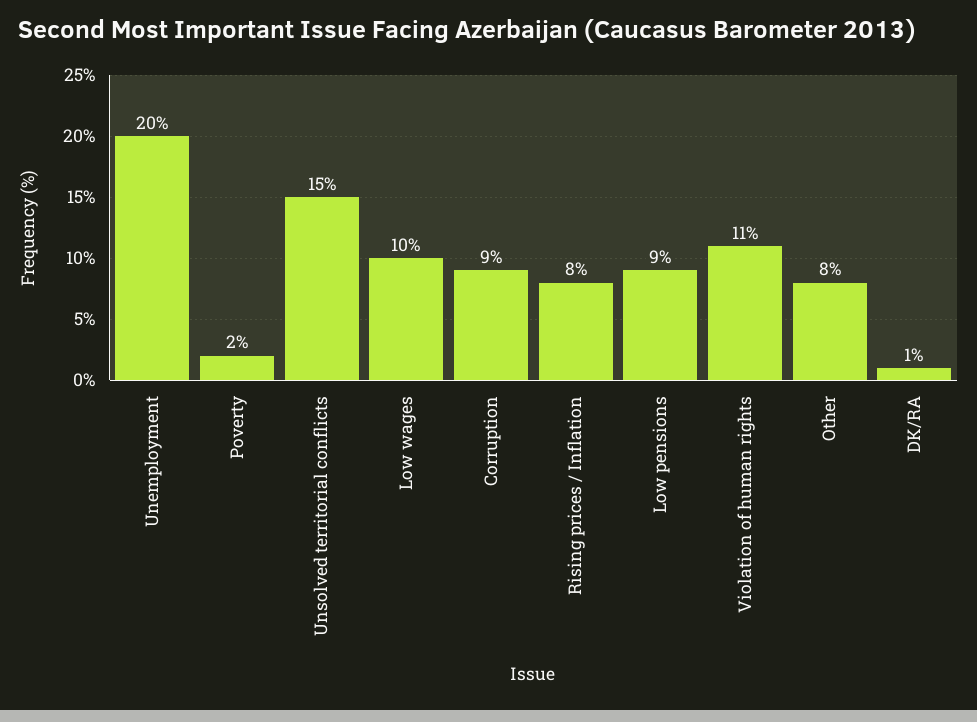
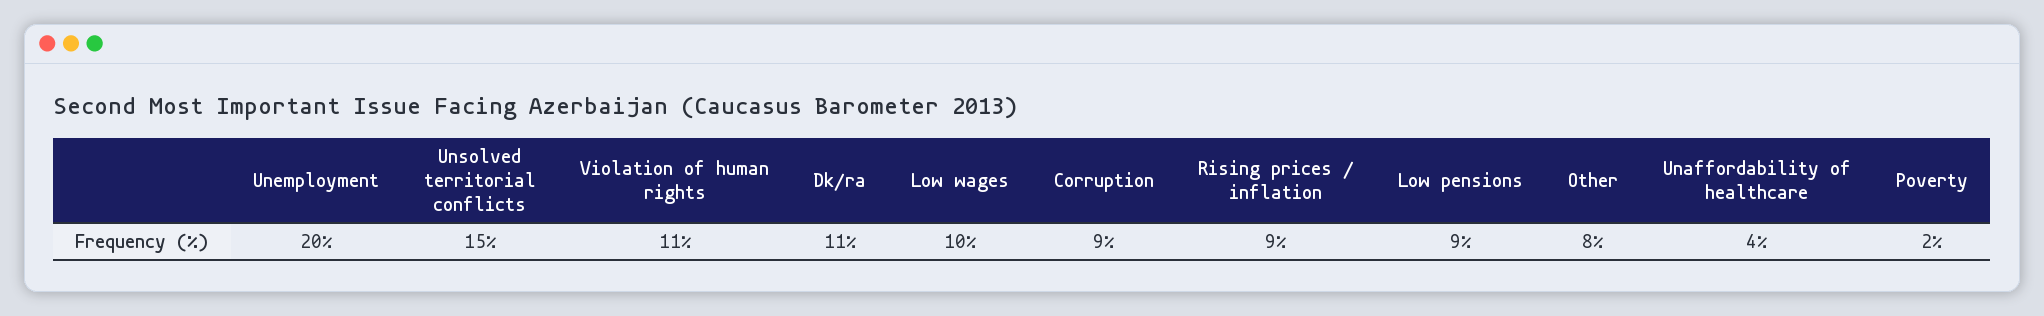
Rising prices / Inflation: 8 -> 9
DK/RA: 1 -> 11
Unaffordability of healthcare: none -> 4

